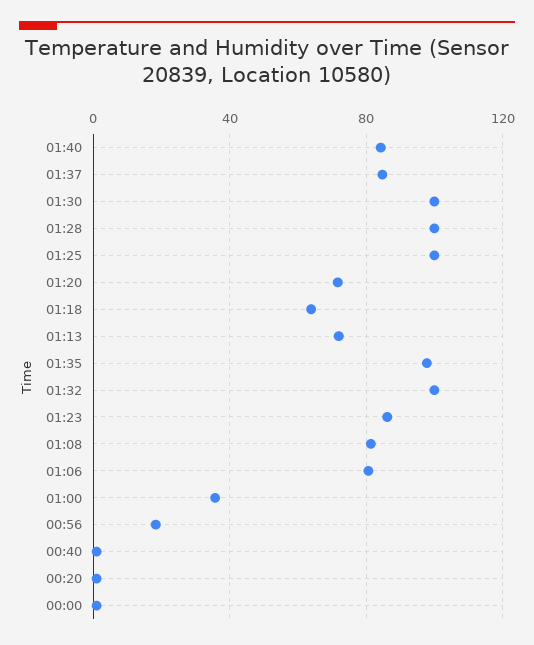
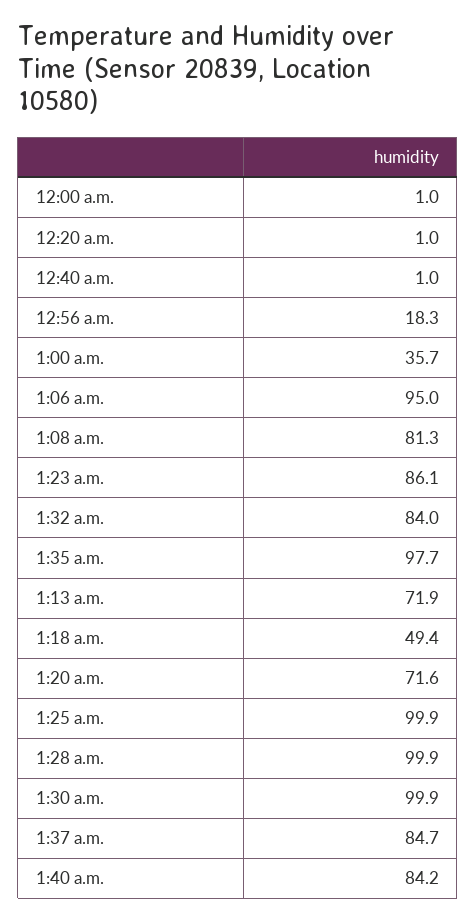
01:18: 65 -> 49.4
01:32: 100 -> 84
01:06: 80 -> 95

